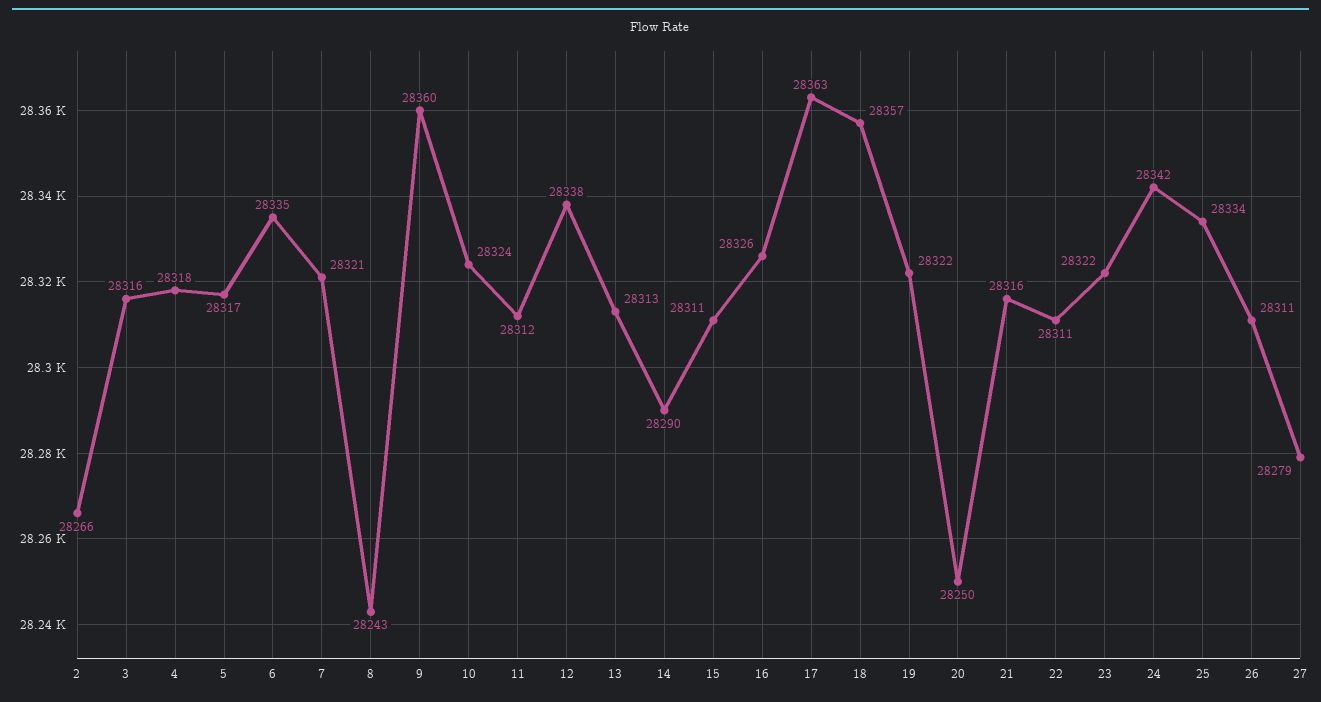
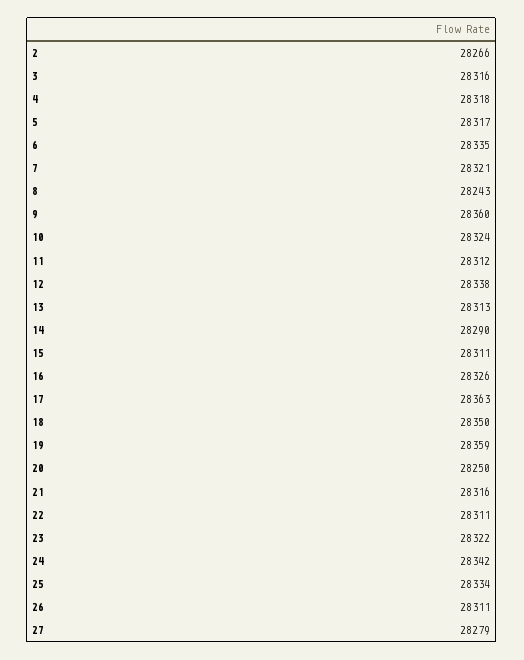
18: 28357 -> 28350
19: 28322 -> 28359

